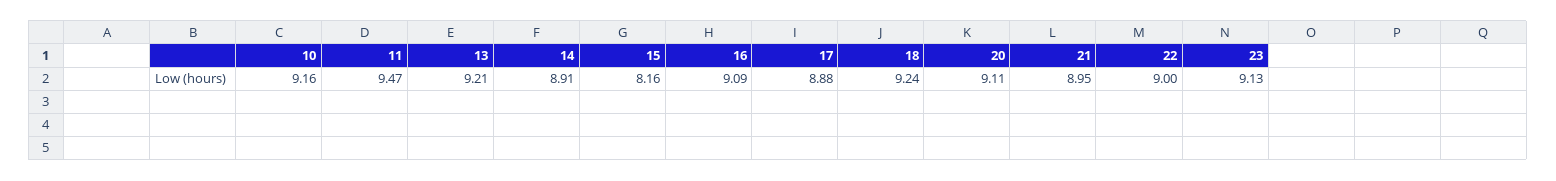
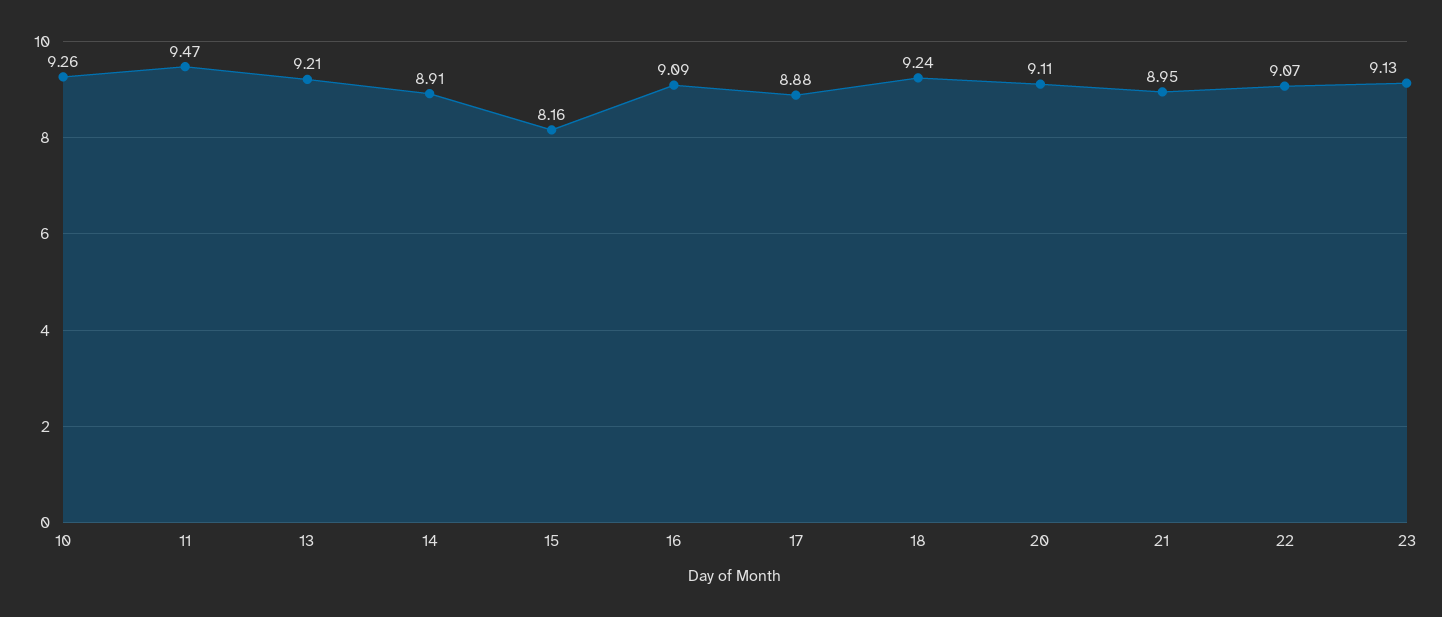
10: 9.16 -> 9.26
22: 9 -> 9.07

